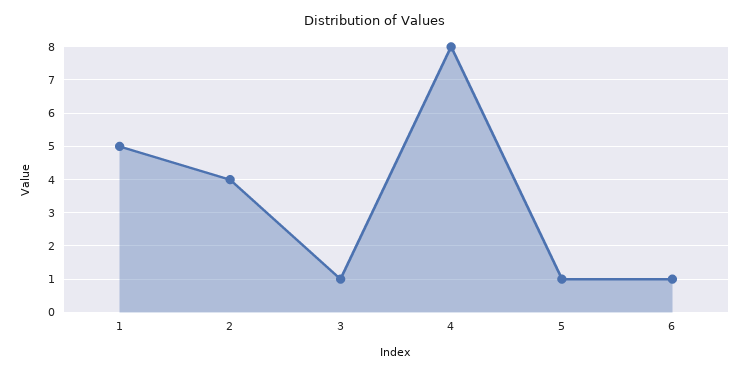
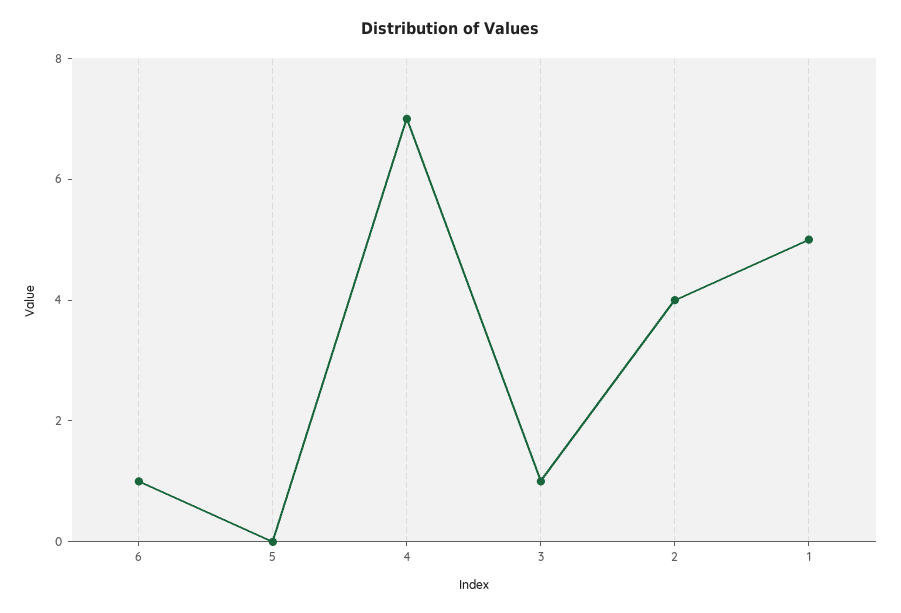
4: 8 -> 7
5: 1 -> 0

